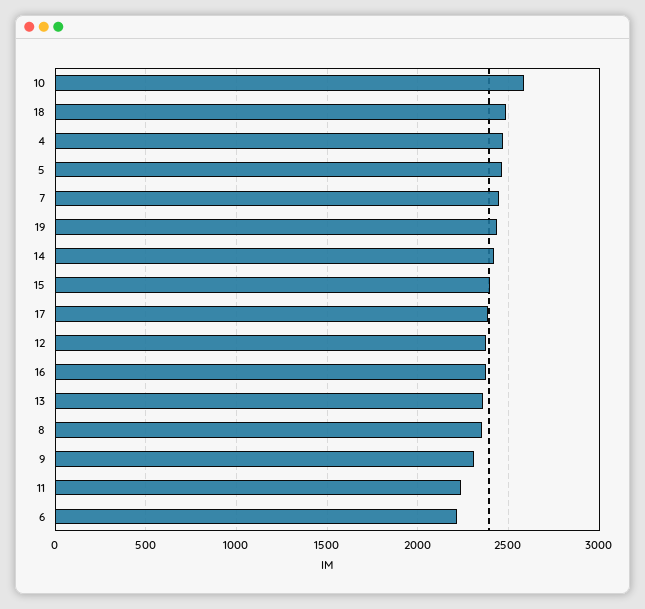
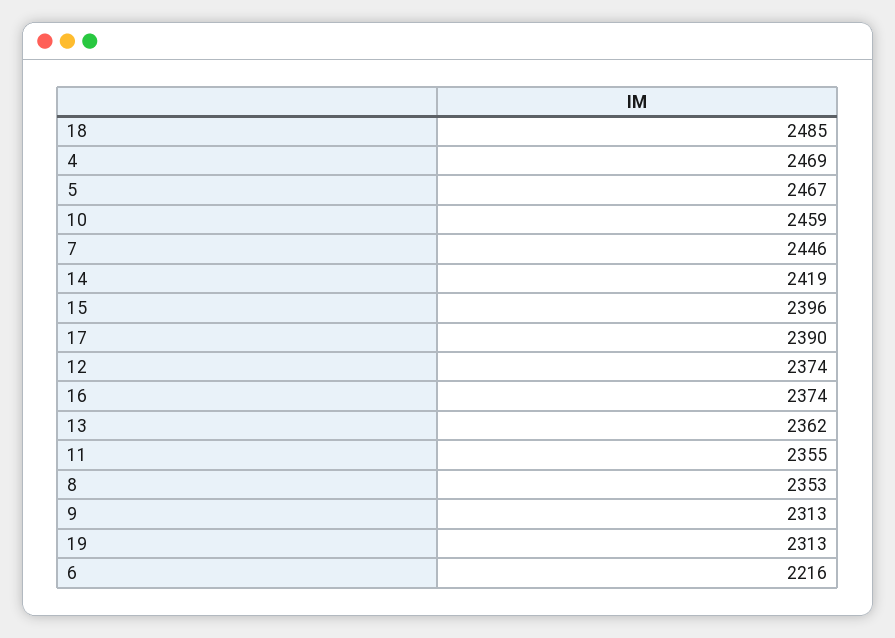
10: 2600 -> 2459
19: 2450 -> 2313
11: 2250 -> 2355

